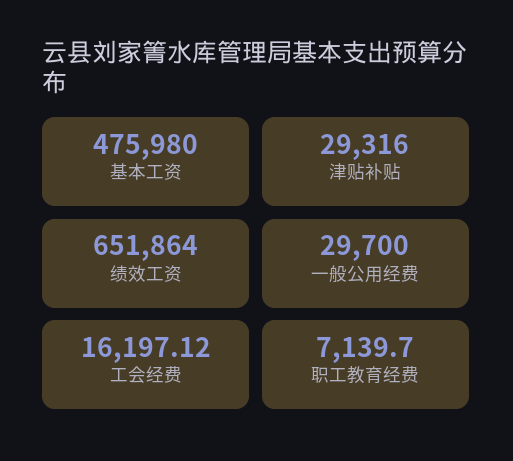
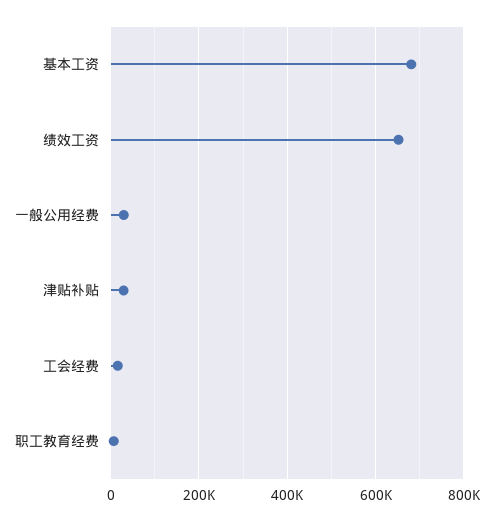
基本工资: 475980 -> 680000

